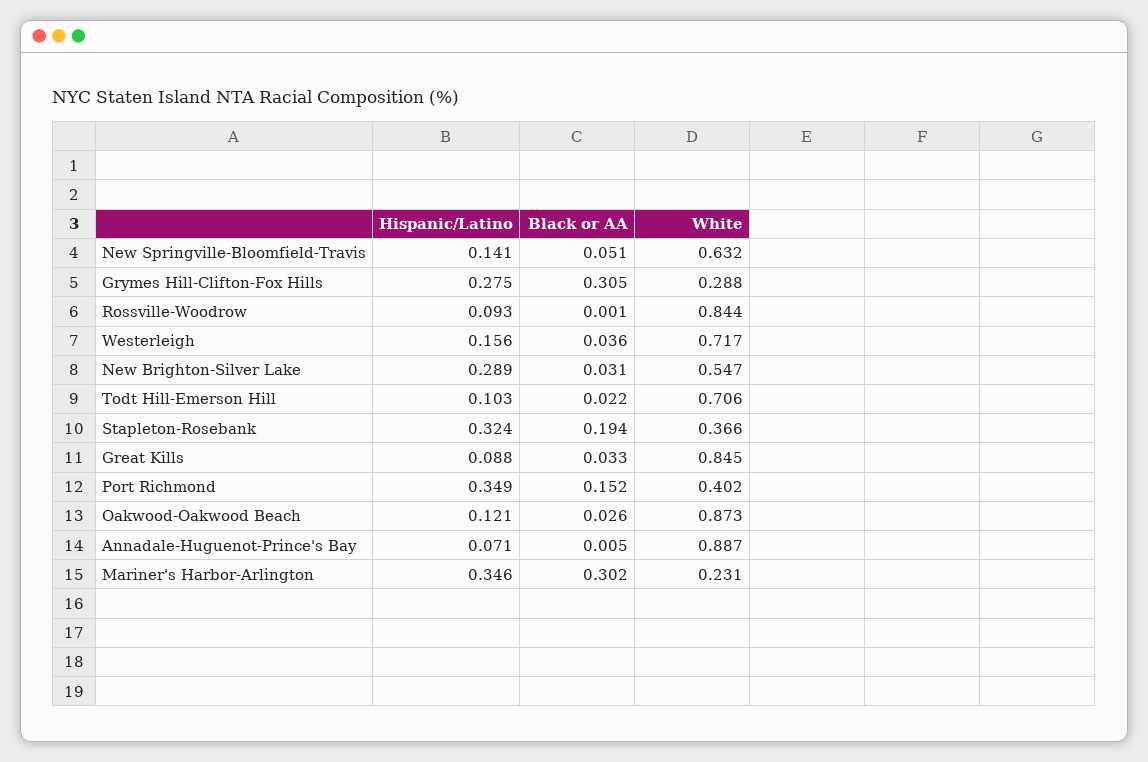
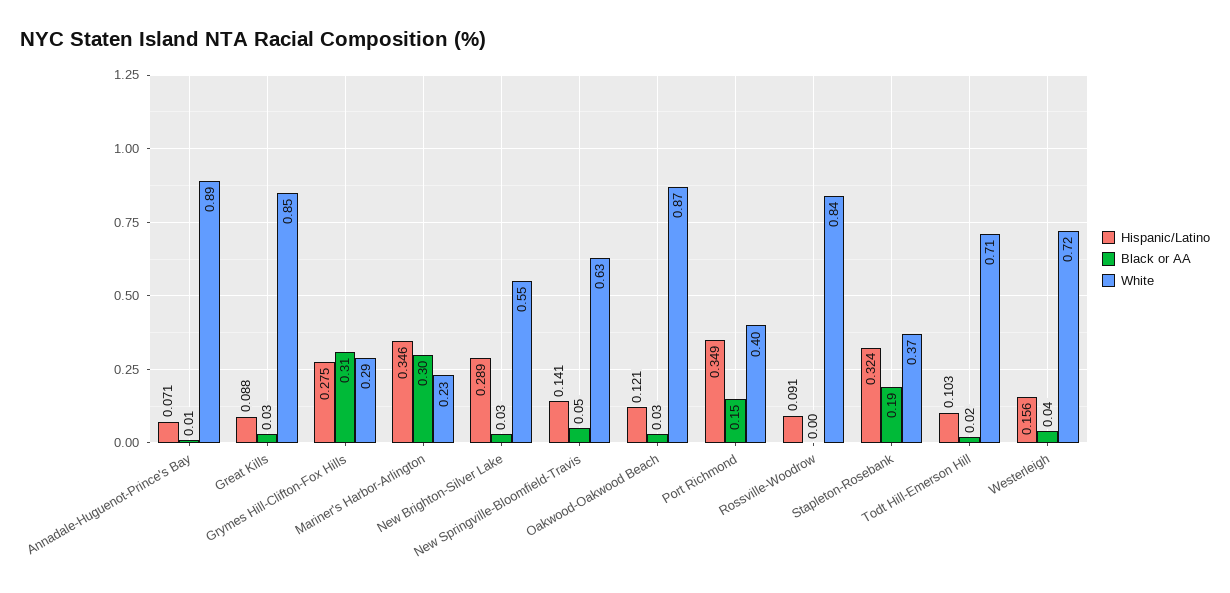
Hispanic/Latino, Rossville-Woodrow: 0.093 -> 0.091

